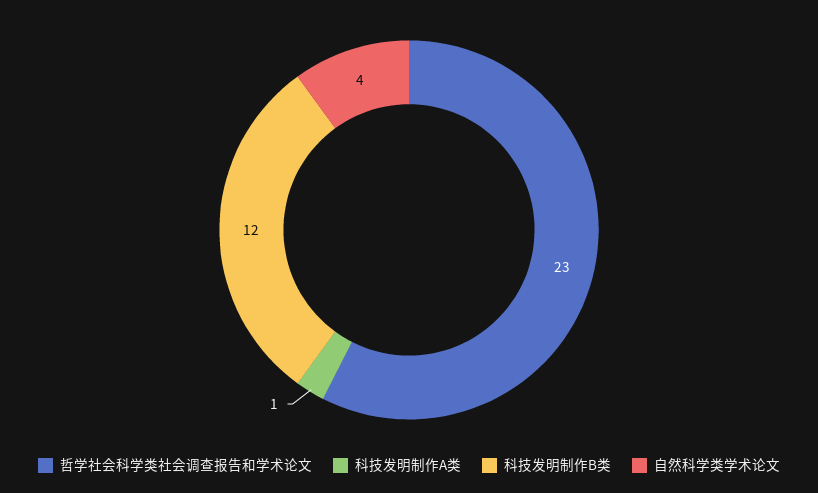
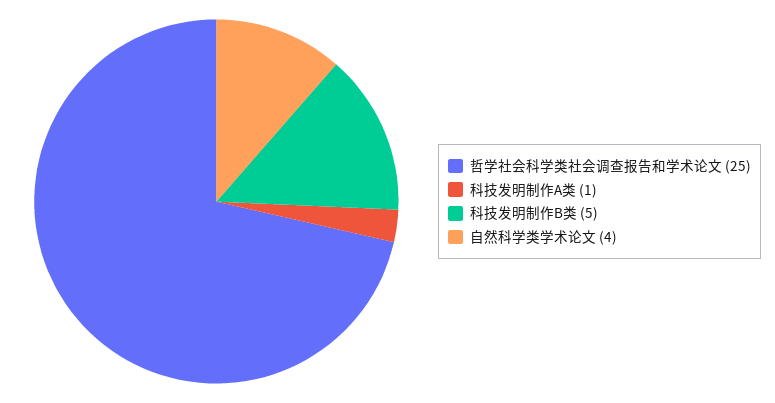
哲学社会科学类社会调查报告和学术论文: 23 -> 25
科技发明制作B类: 12 -> 5

